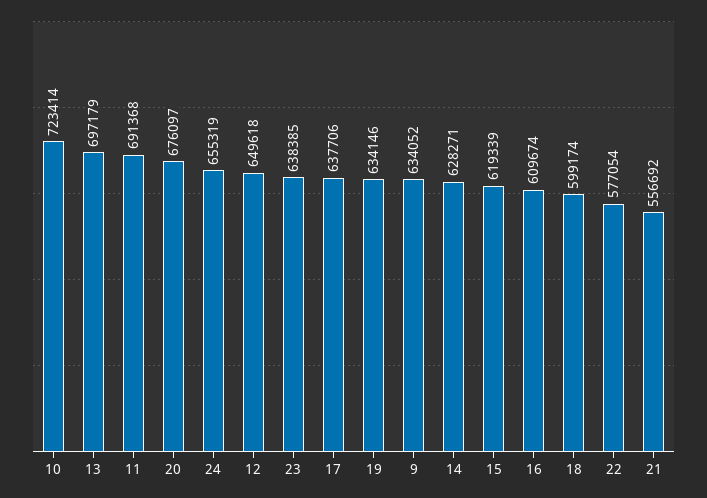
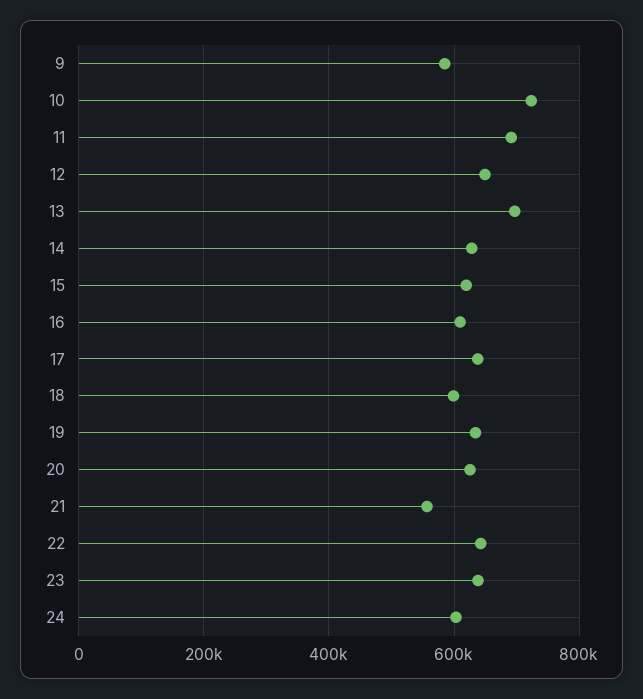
20: 676097 -> 620000
24: 655319 -> 600000
9: 634052 -> 580000
22: 577054 -> 640000

